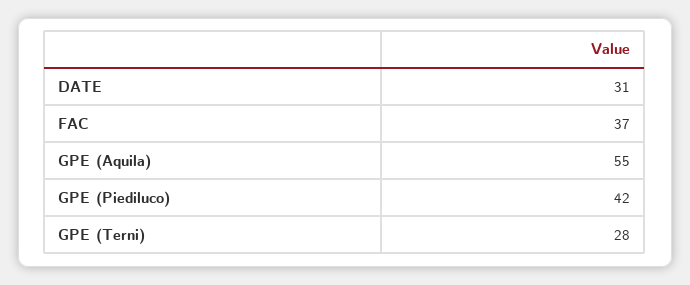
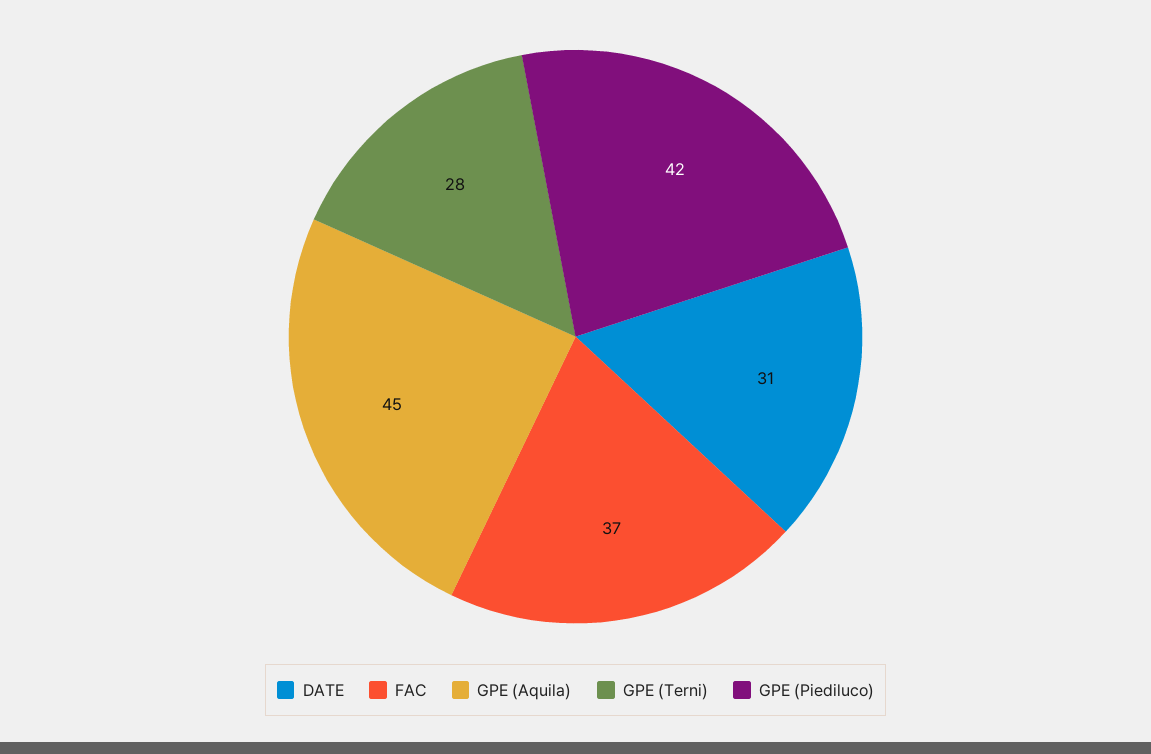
GPE (Aquila): 55 -> 45

